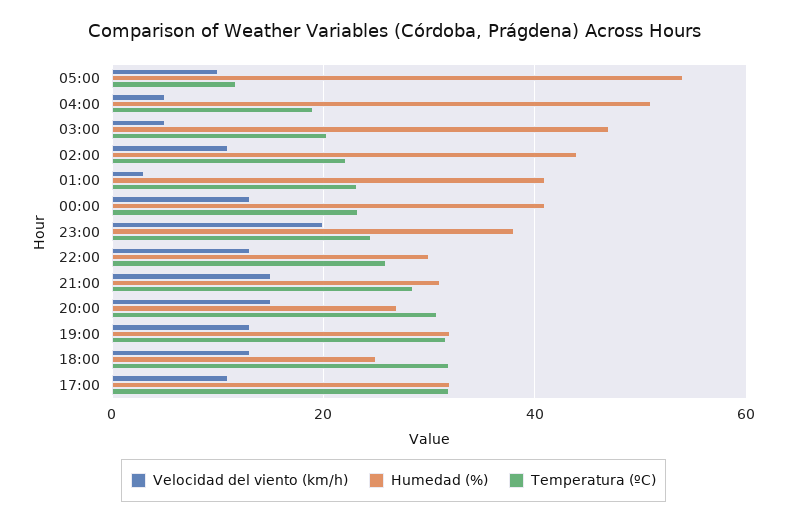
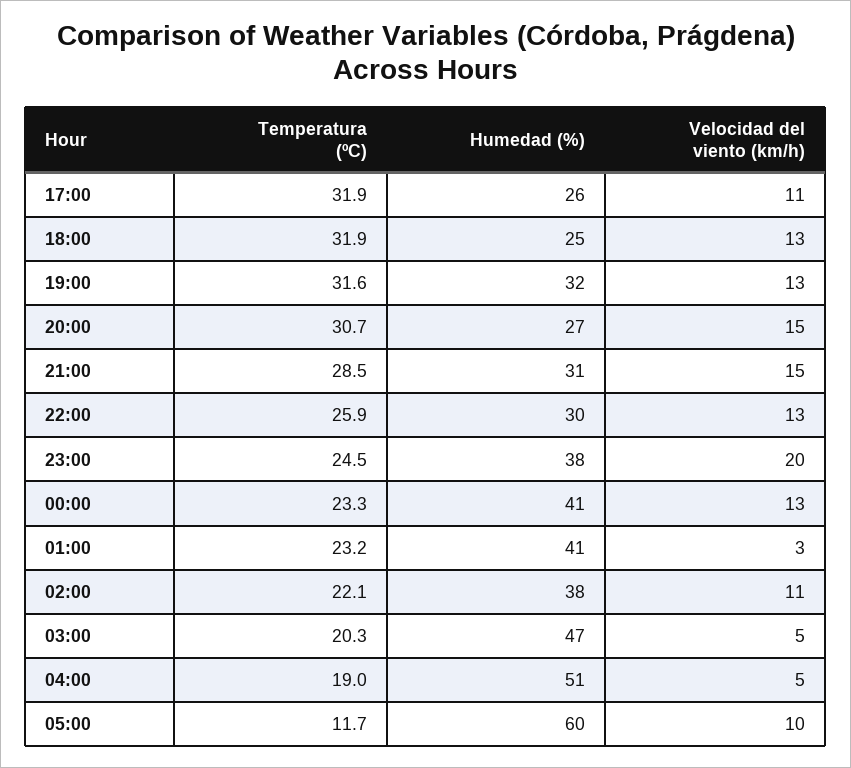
Humedad (%), 05:00: 54 -> 60
Humedad (%), 02:00: 44 -> 38
Humedad (%), 17:00: 32 -> 26

